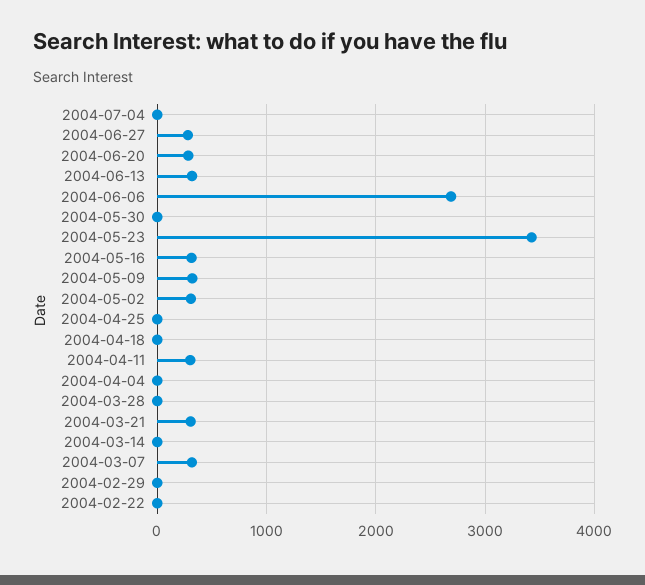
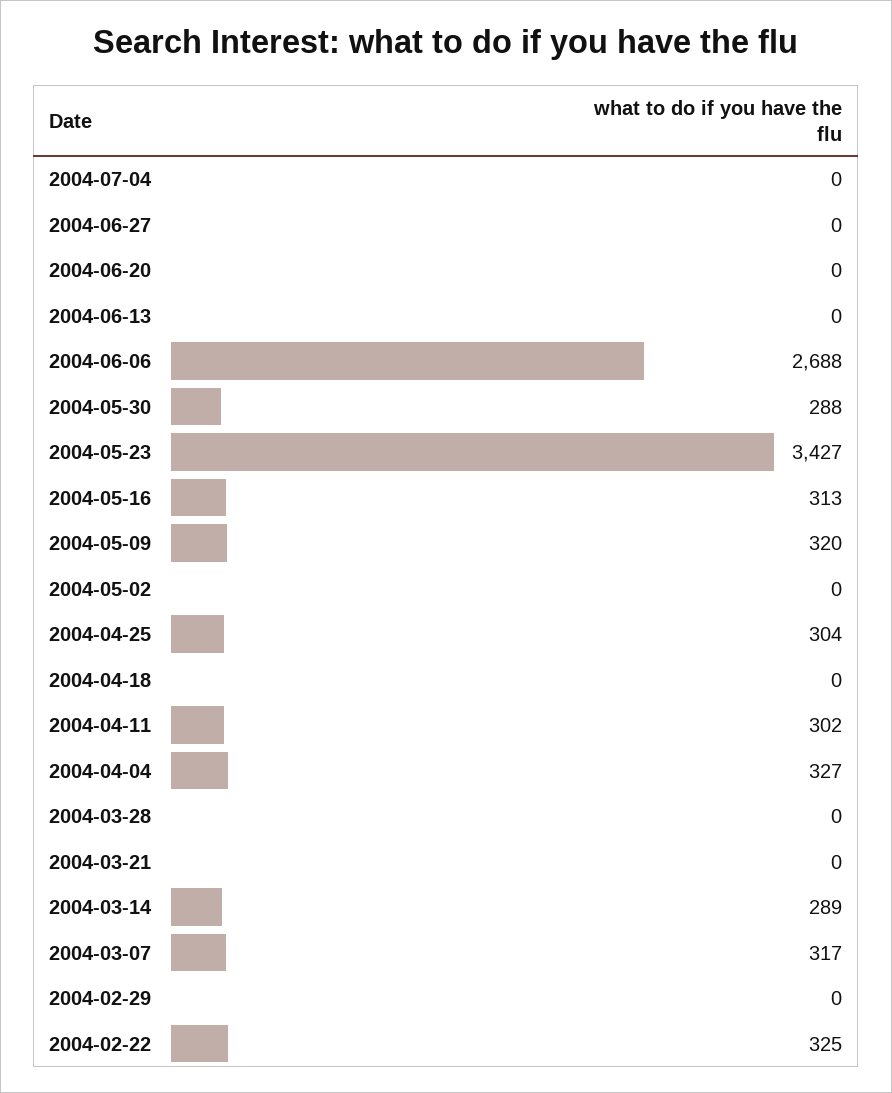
2004-06-27: 300 -> 0
2004-06-20: 300 -> 0
2004-06-13: 300 -> 0
2004-05-30: 0 -> 288
2004-05-02: 300 -> 0
2004-04-25: 0 -> 304
2004-04-04: 0 -> 327
2004-03-21: 300 -> 0
2004-03-14: 0 -> 289
2004-02-22: 0 -> 325

